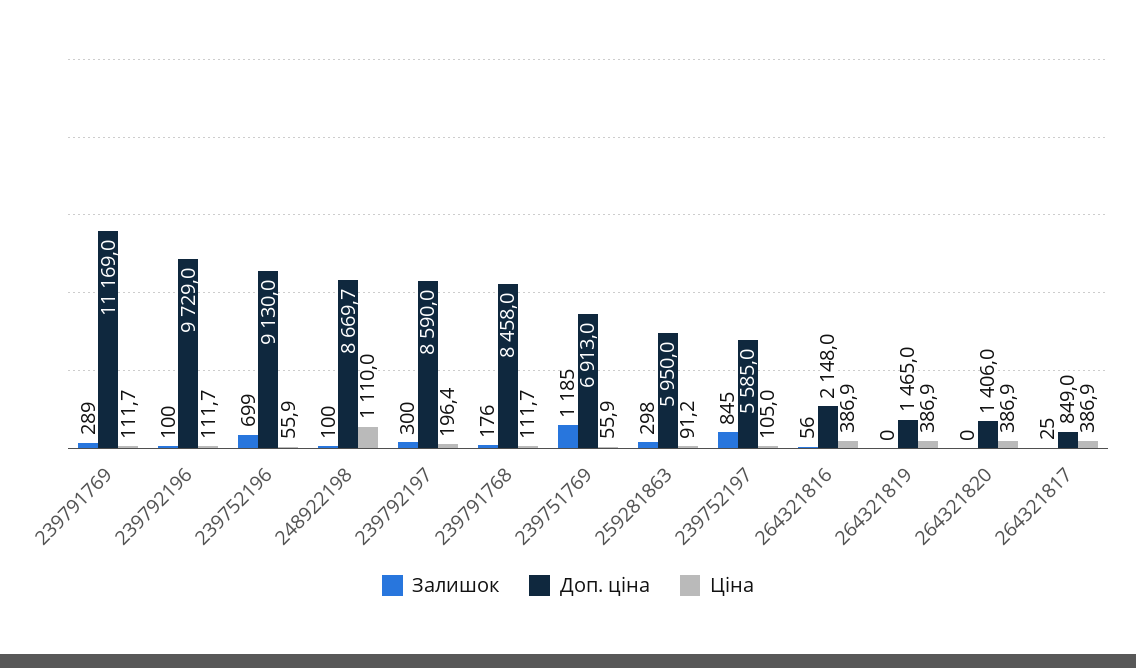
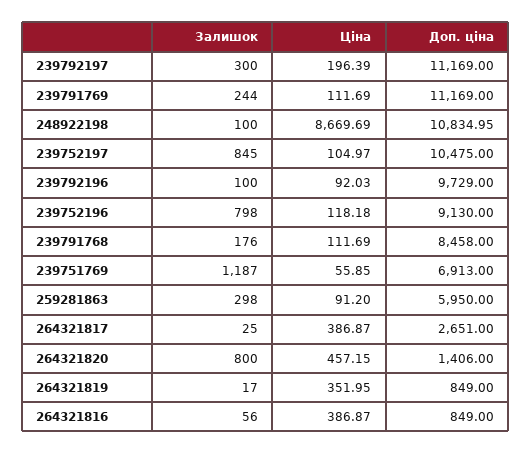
Залишок, 239791769: 289 -> 244
Ціна, 239792196: 111.7 -> 92.03
Залишок, 239752196: 699 -> 798
Ціна, 239752196: 55.9 -> 118.18
Доп. ціна, 248922198: 8669.7 -> 10834.95
Ціна, 248922198: 1110 -> 8669.69
Доп. ціна, 239792197: 8590 -> 11169
Залишок, 239751769: 1185 -> 1187
Доп. ціна, 239752197: 5585 -> 10475
Доп. ціна, 264321816: 2148 -> 849
Залишок, 264321819: 0 -> 17
Доп. ціна, 264321819: 1465 -> 849
Ціна, 264321819: 386.9 -> 351.95
Залишок, 264321820: 0 -> 800
Ціна, 264321820: 386.9 -> 457.15
Доп. ціна, 264321817: 849 -> 2651

